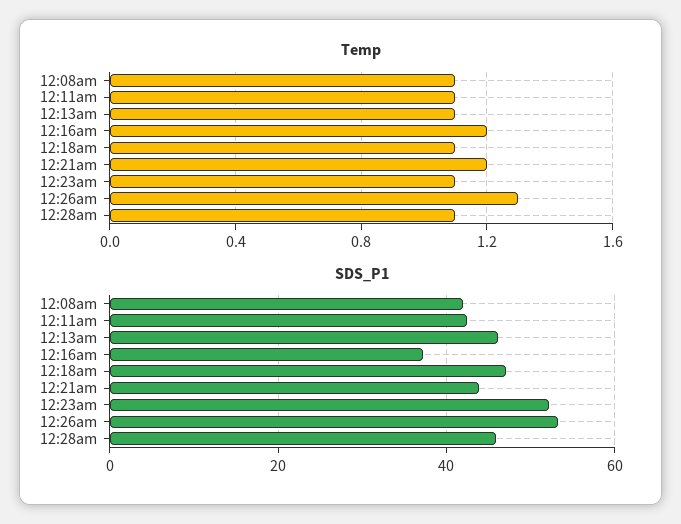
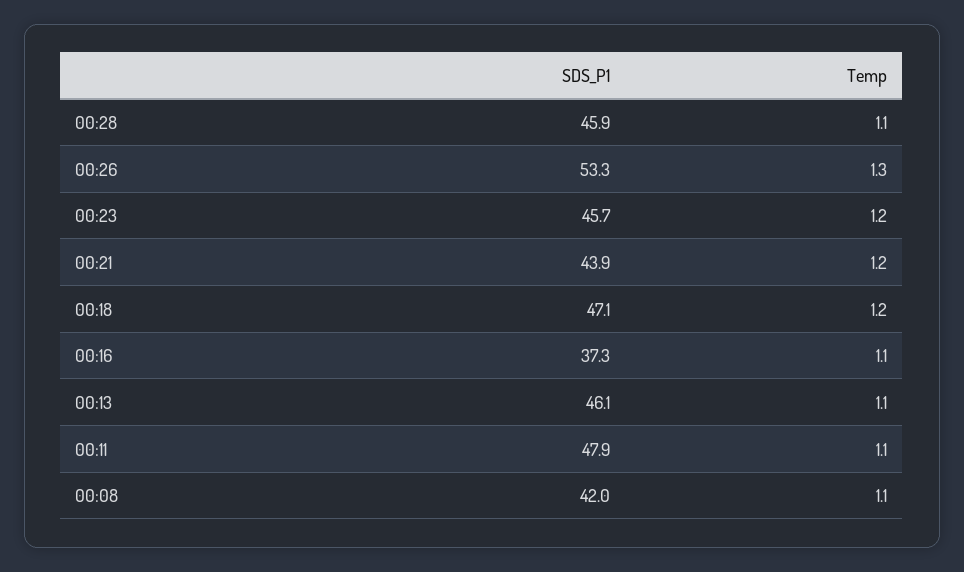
Temp, 12:16am: 1.2 -> 1.1
Temp, 12:18am: 1.1 -> 1.2
Temp, 12:23am: 1.1 -> 1.2
SDS_P1, 12:11am: 42 -> 47.9
SDS_P1, 12:23am: 52 -> 45.7

